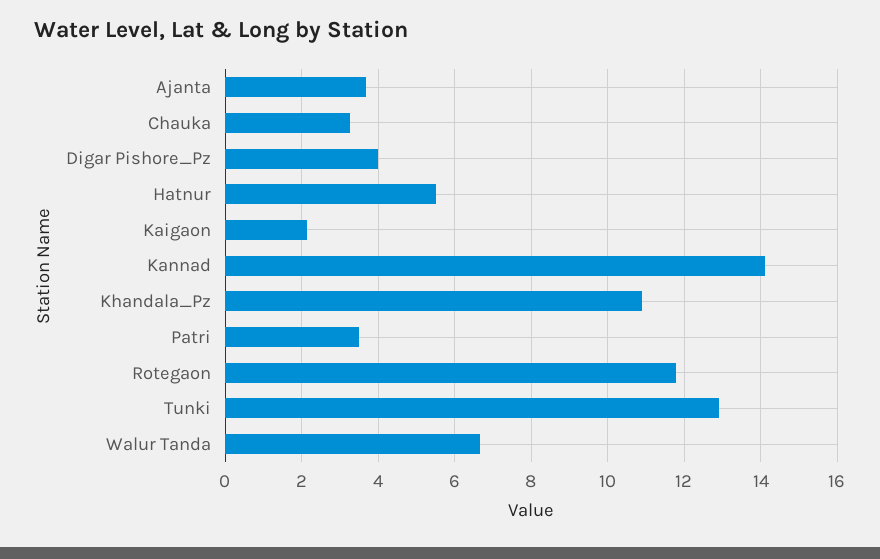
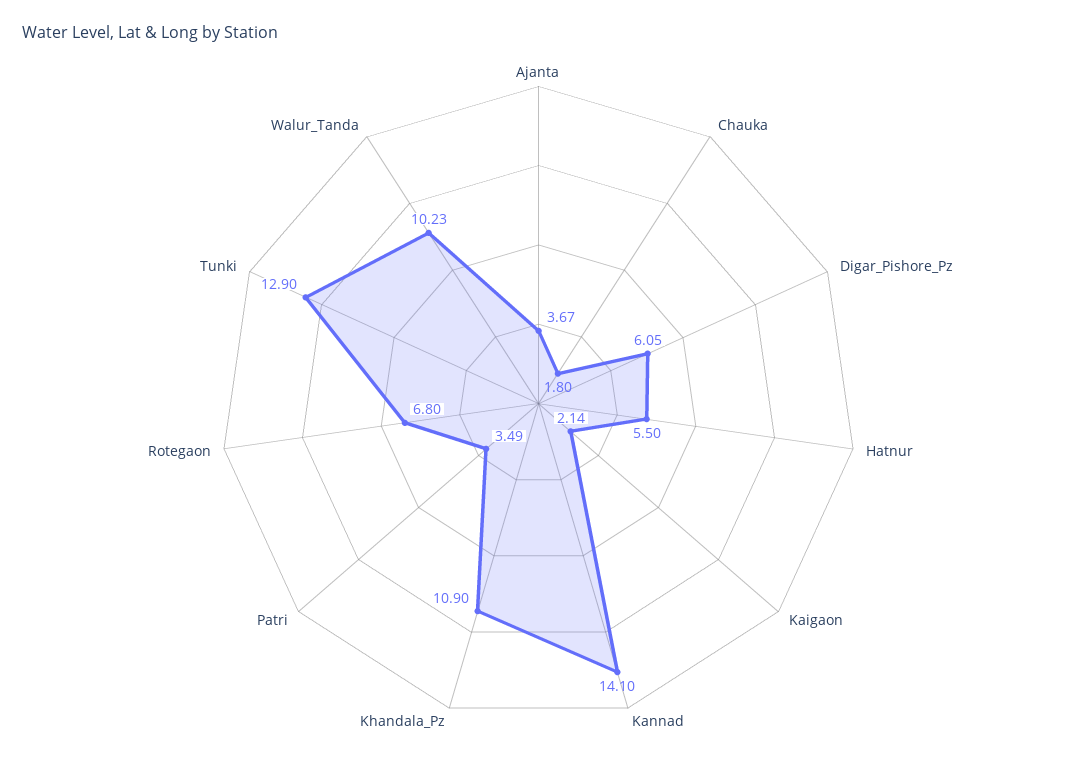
Chauka: 3.2 -> 1.8
Digar Pishore_Pz: 4 -> 6.05
Rotegaon: 11.8 -> 6.8
Walur Tanda: 6.6 -> 10.23

